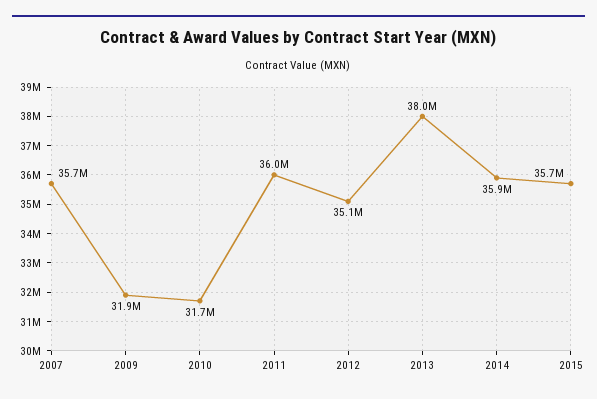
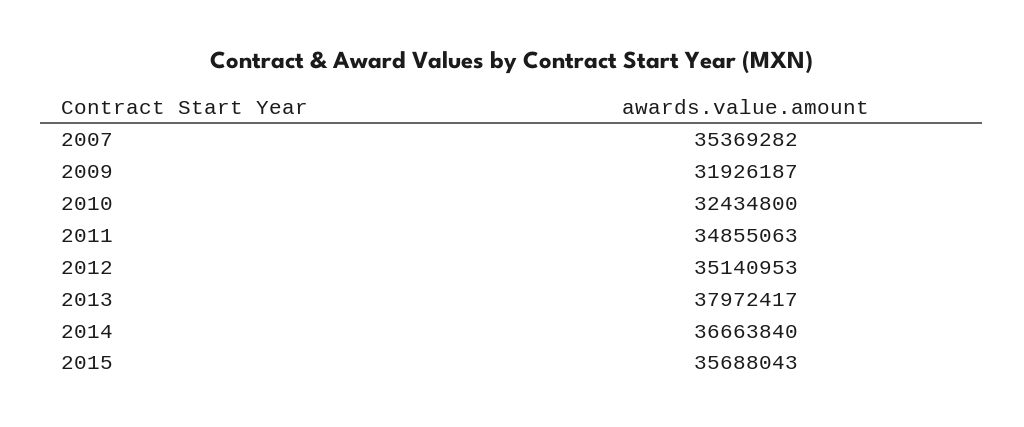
2007: 35700000 -> 35369282
2010: 31700000 -> 32434800
2011: 36000000 -> 34855063
2014: 35900000 -> 36663840

